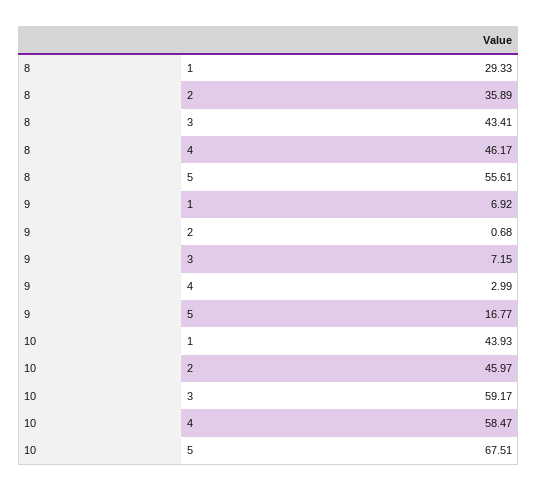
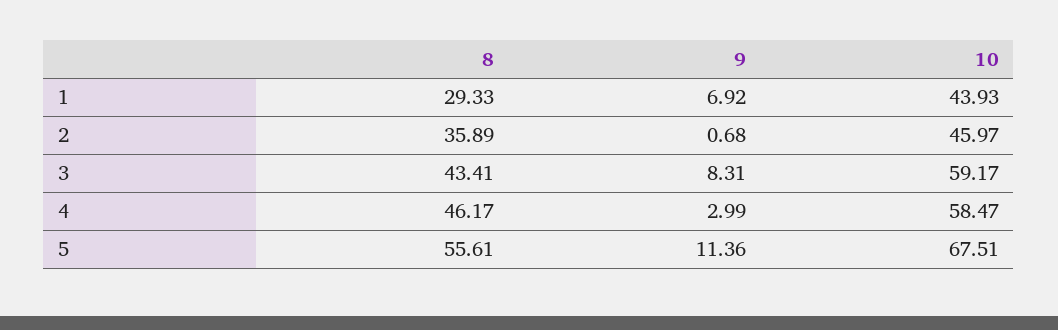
9, 3: 7.15 -> 8.31
9, 5: 16.77 -> 11.36

